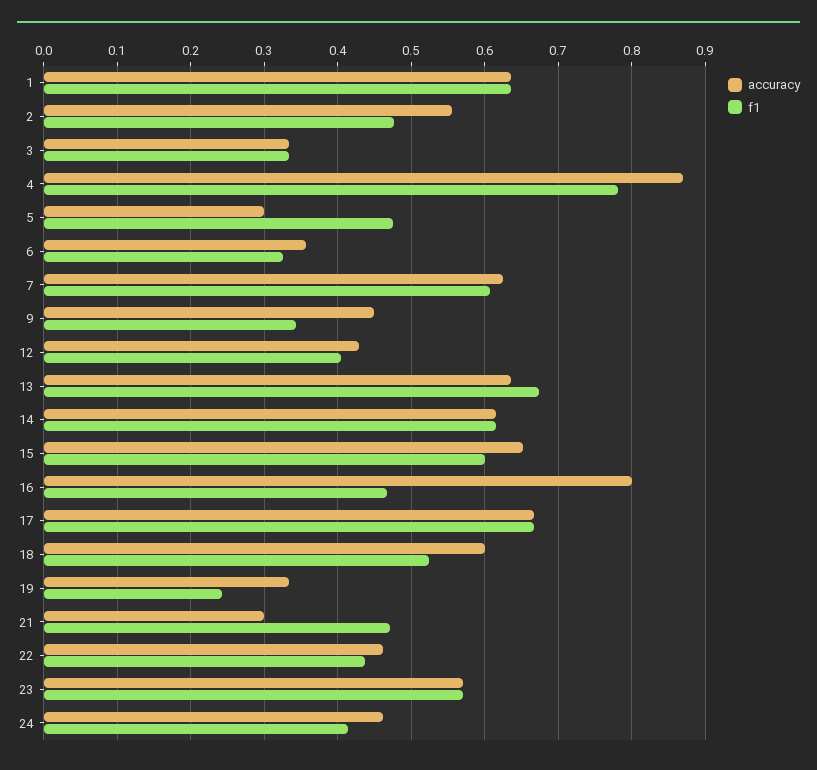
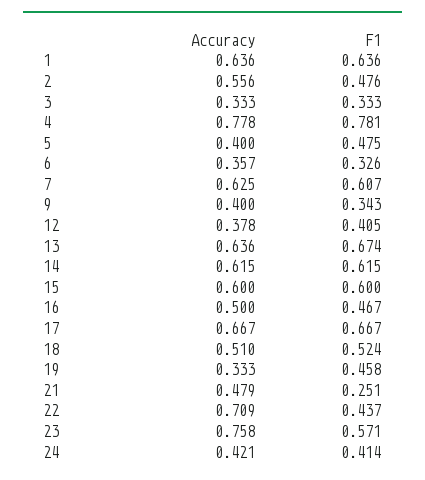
accuracy, 4: 0.87 -> 0.778
accuracy, 5: 0.3 -> 0.4
accuracy, 9: 0.45 -> 0.4
accuracy, 12: 0.43 -> 0.378
accuracy, 15: 0.65 -> 0.6
accuracy, 16: 0.8 -> 0.5
accuracy, 18: 0.6 -> 0.51
f1, 19: 0.24 -> 0.458
accuracy, 21: 0.3 -> 0.479
f1, 21: 0.47 -> 0.251
accuracy, 22: 0.46 -> 0.709
accuracy, 23: 0.57 -> 0.758
accuracy, 24: 0.46 -> 0.421

